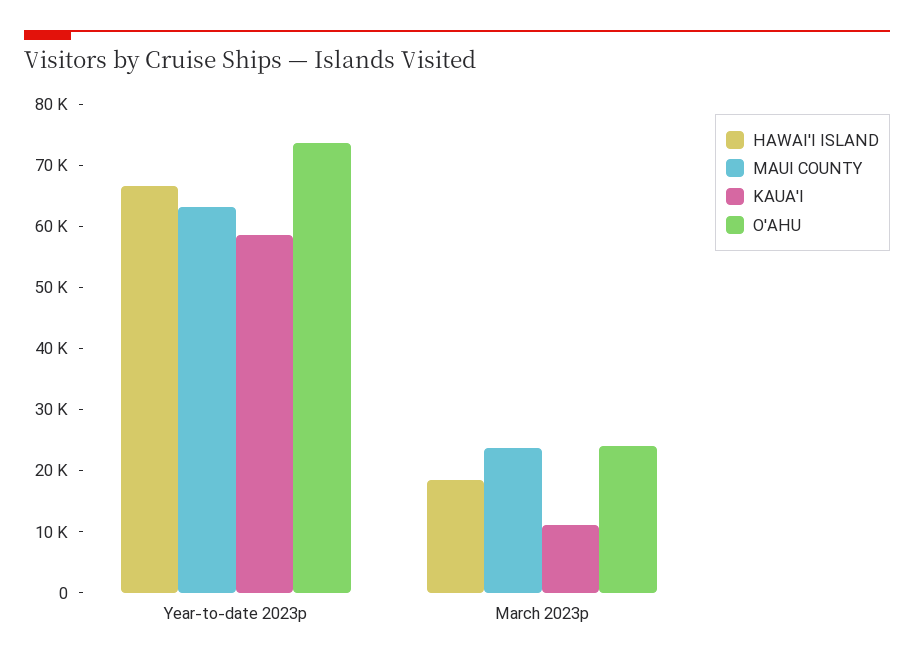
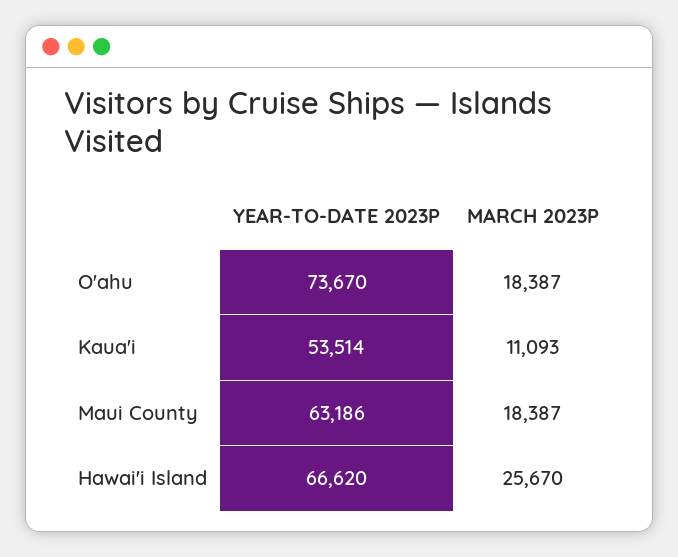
KAUA'I, Year-to-date 2023p: 58000 -> 53514
HAWAI'I ISLAND, March 2023p: 18000 -> 25670
MAUI COUNTY, March 2023p: 24000 -> 18387
O'AHU, March 2023p: 24000 -> 18387

